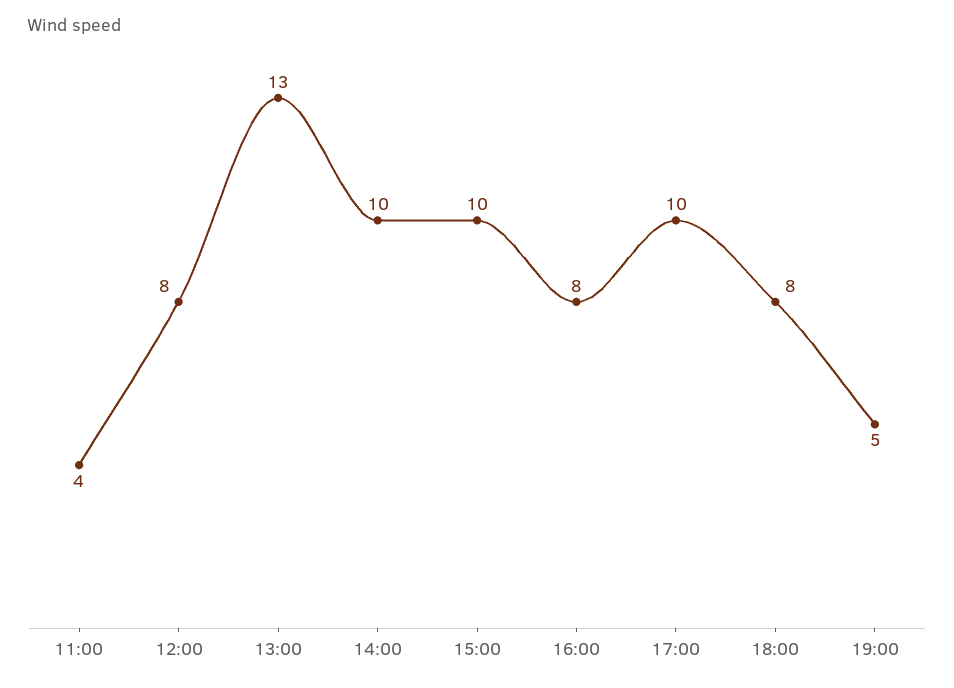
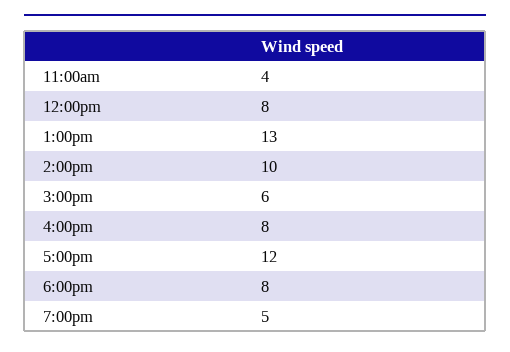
15:00: 10 -> 6
17:00: 10 -> 12

